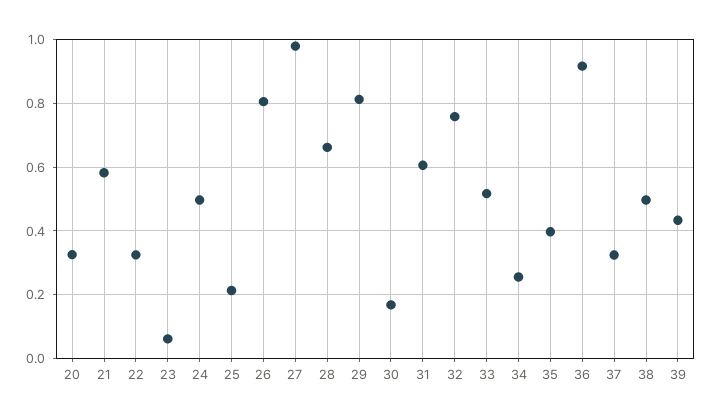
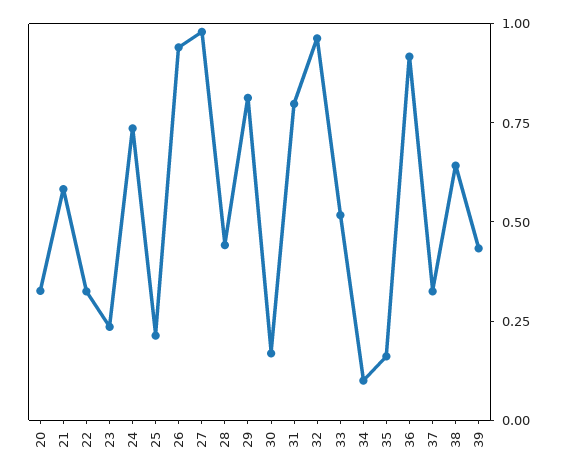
23: 0.06 -> 0.25
24: 0.5 -> 0.75
26: 0.8 -> 0.95
28: 0.66 -> 0.45
31: 0.6 -> 0.8
32: 0.76 -> 0.95
34: 0.26 -> 0.1
35: 0.4 -> 0.15
38: 0.5 -> 0.65

